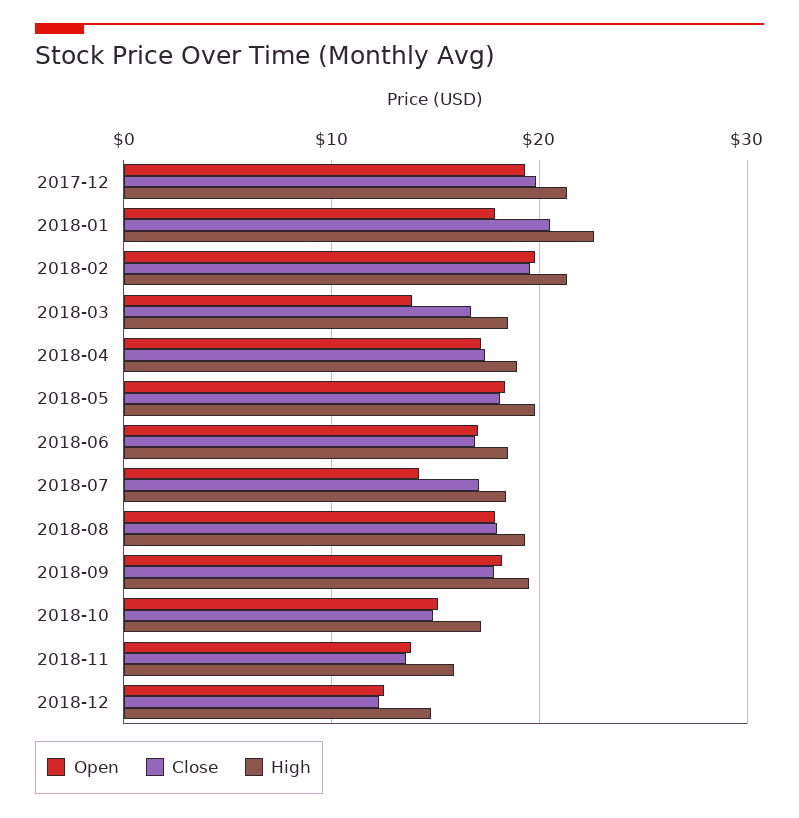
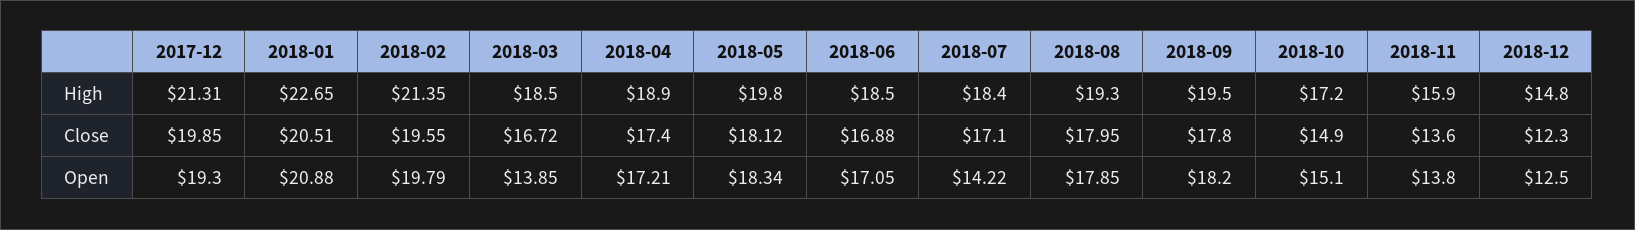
Open, 2018-01: 18 -> 20.88

